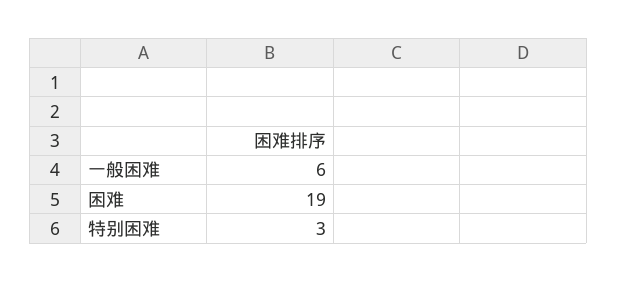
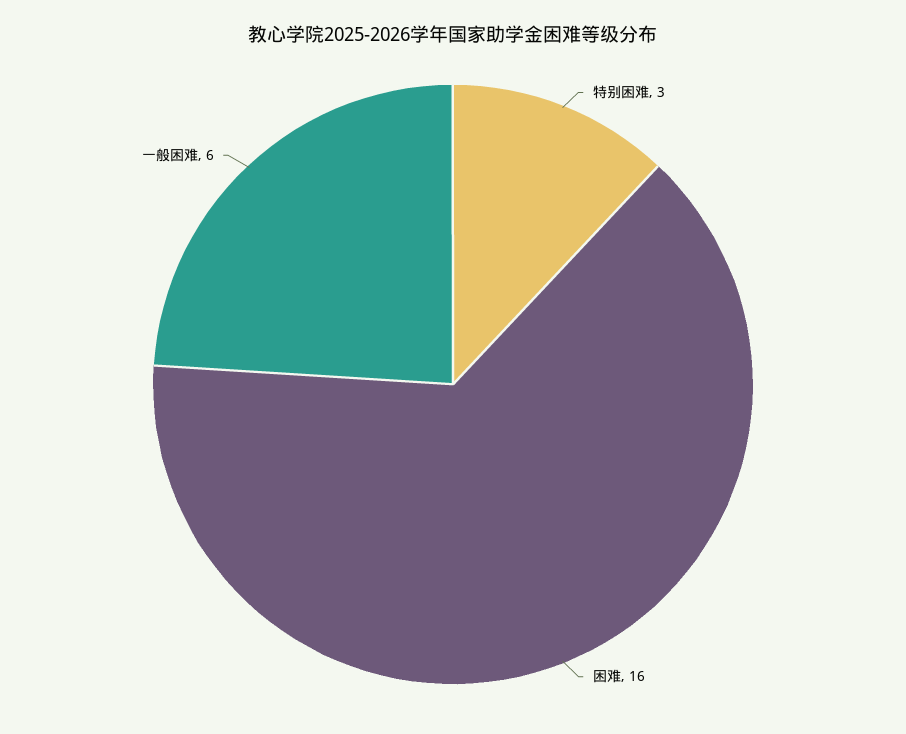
困难: 19 -> 16

